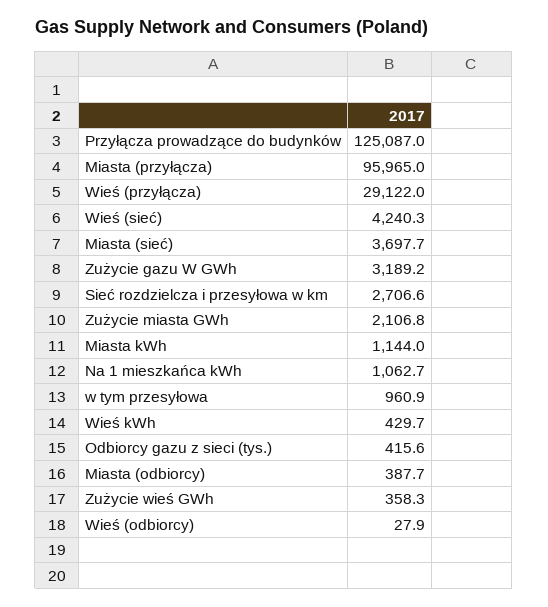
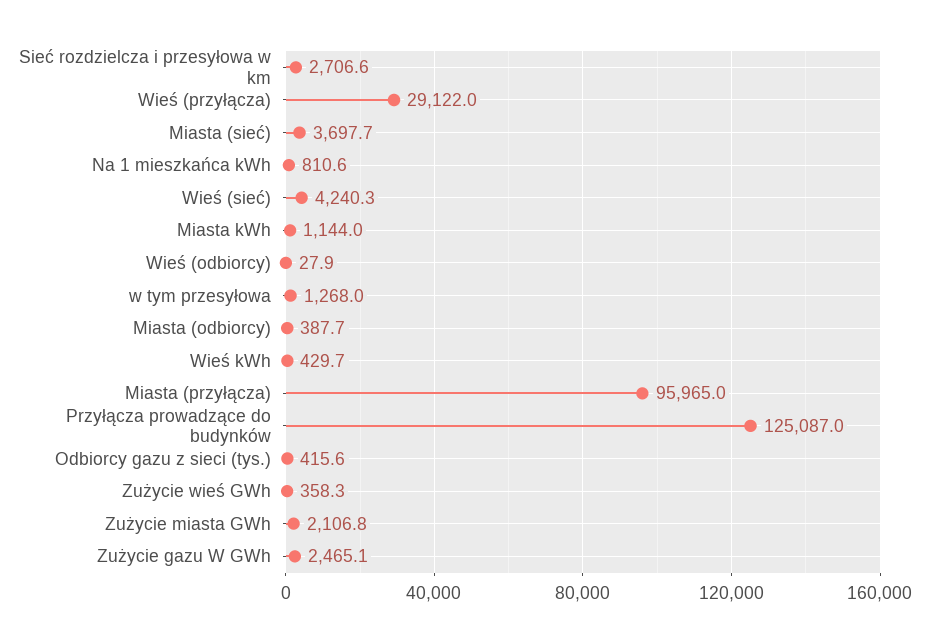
Zużycie gazu W GWh: 3189.2 -> 2465.1
Na 1 mieszkańca kWh: 1062.7 -> 810.6
w tym przesyłowa: 960.9 -> 1268

